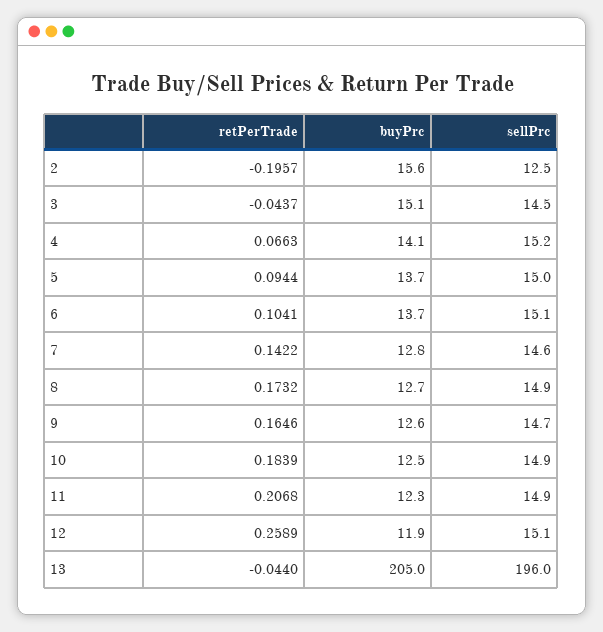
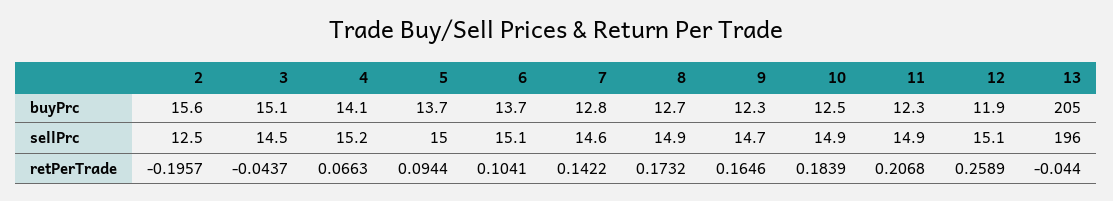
buyPrc, 9: 12.6 -> 12.3

